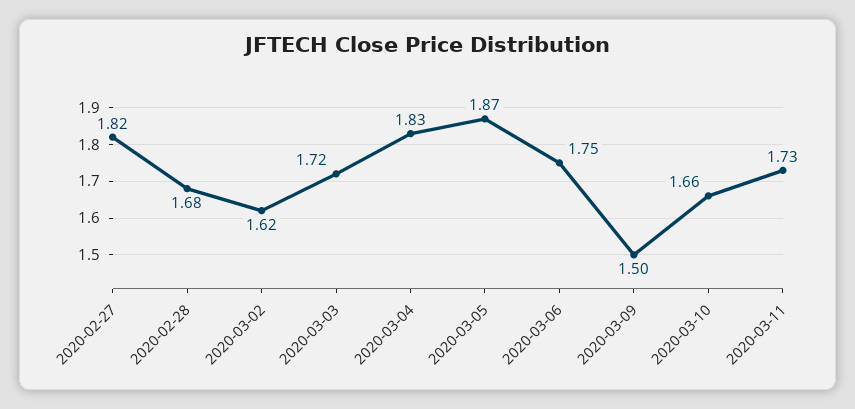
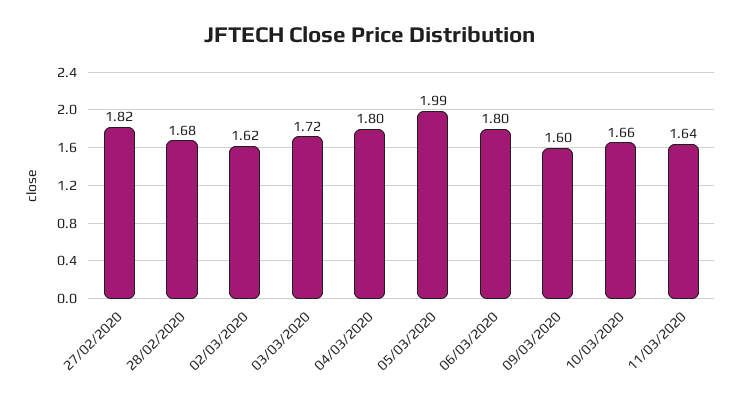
2020-03-04: 1.83 -> 1.8
2020-03-05: 1.87 -> 1.99
2020-03-06: 1.75 -> 1.8
2020-03-09: 1.5 -> 1.6
2020-03-11: 1.73 -> 1.64

